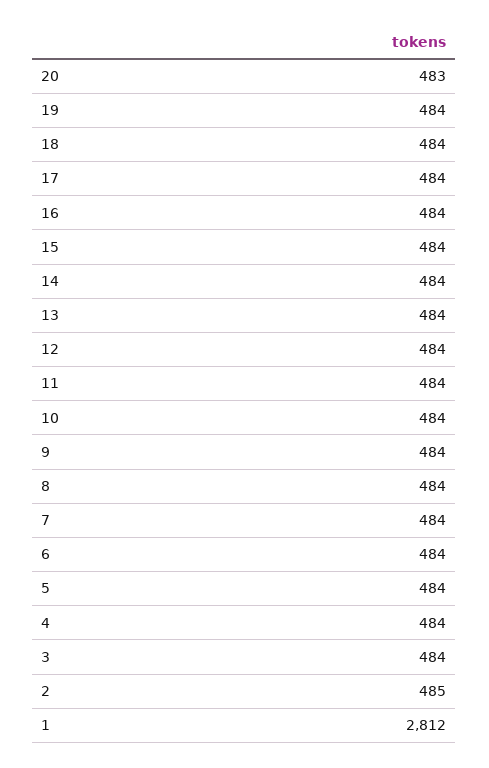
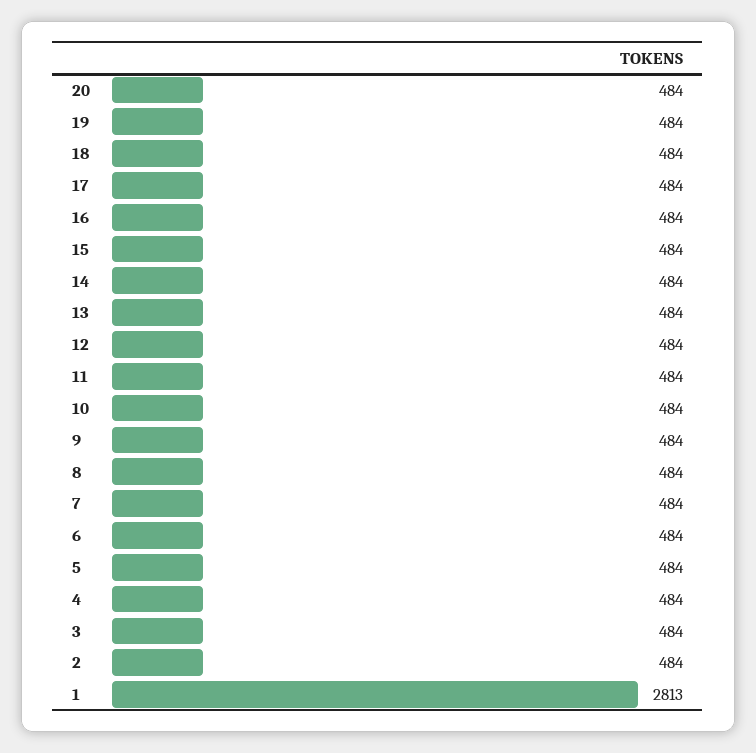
20: 483 -> 484
2: 485 -> 484
1: 2812 -> 2813

